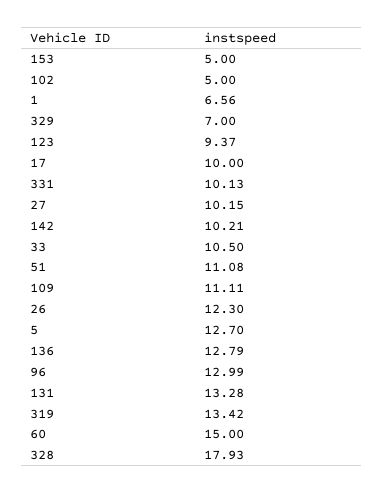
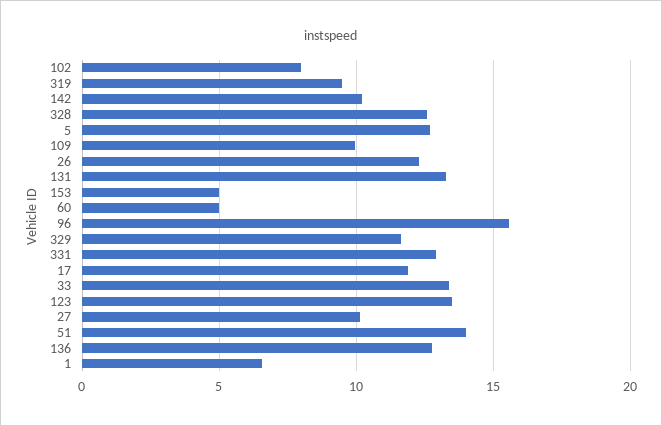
102: 5 -> 8
329: 7 -> 11.5
123: 9.37 -> 13.5
17: 10 -> 12
331: 10.13 -> 13
33: 10.5 -> 13.5
51: 11.08 -> 14
109: 11.11 -> 10
96: 12.99 -> 15.5
319: 13.42 -> 9.5
60: 15 -> 5
328: 17.93 -> 12.5

